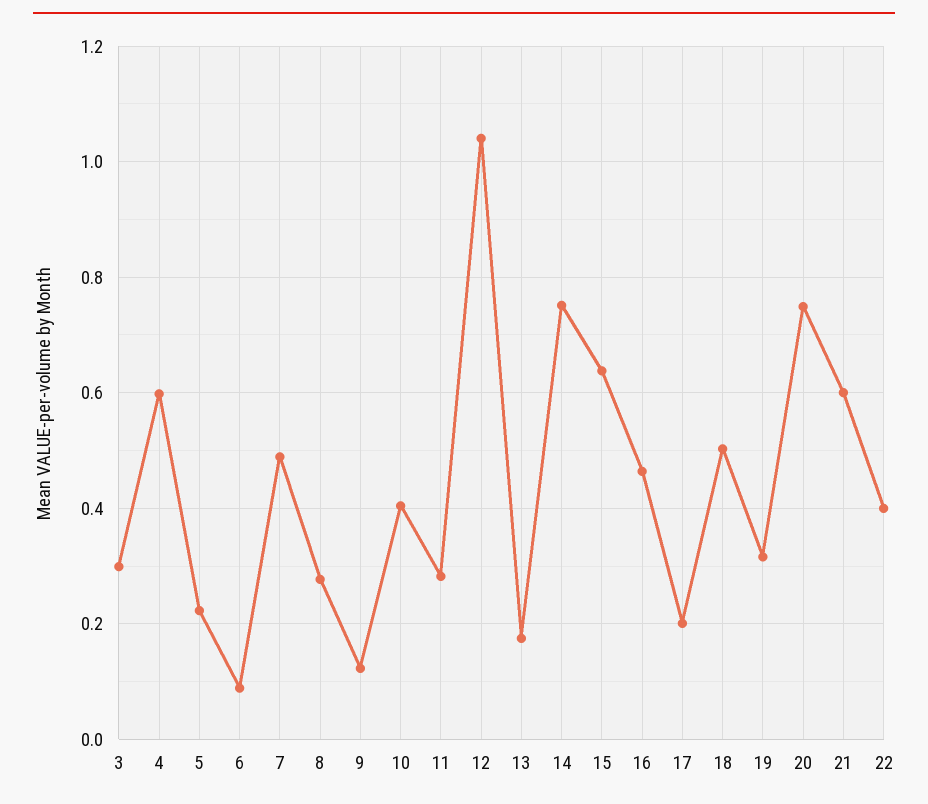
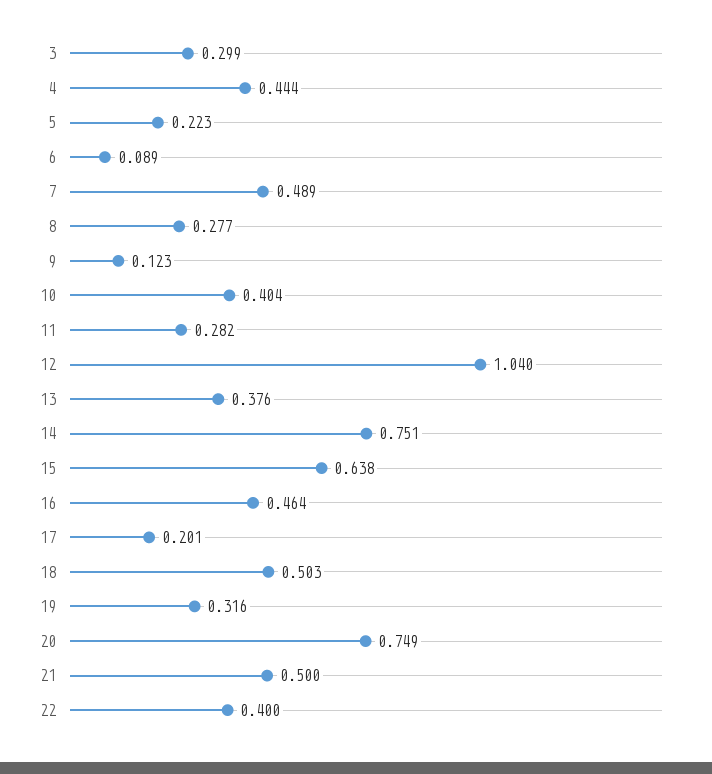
4: 0.6 -> 0.444
13: 0.18 -> 0.376
21: 0.6 -> 0.5

